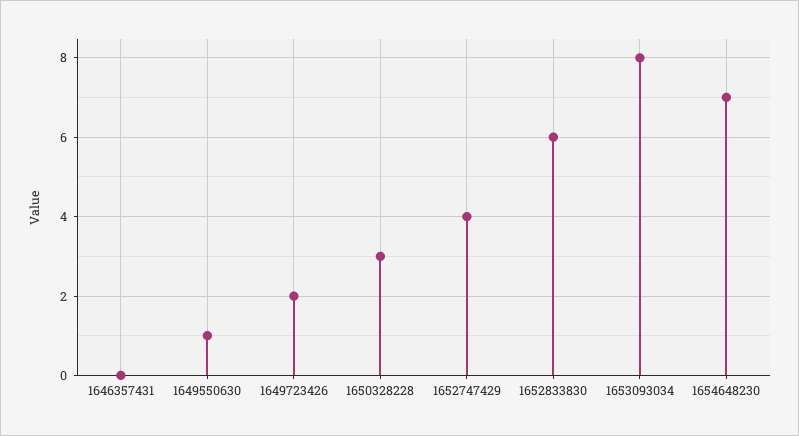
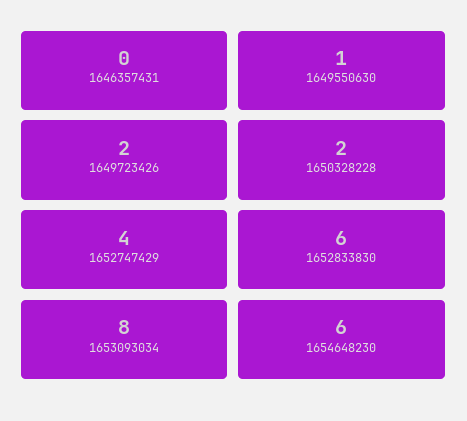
1650328228: 3 -> 2
1654648230: 7 -> 6

